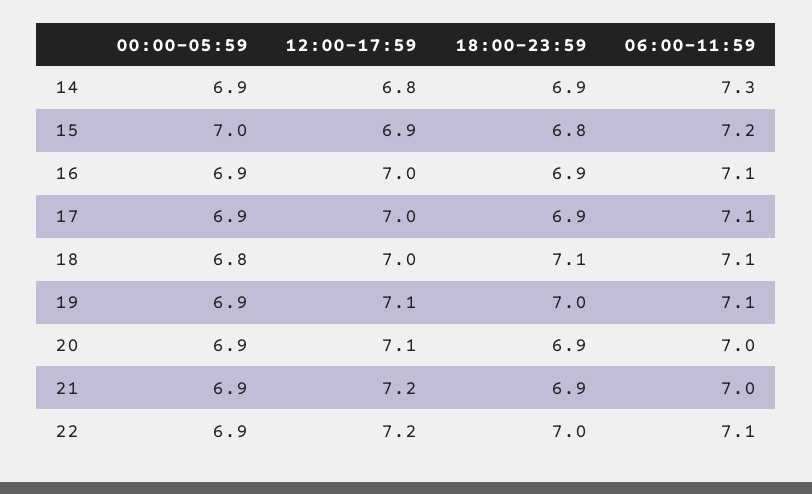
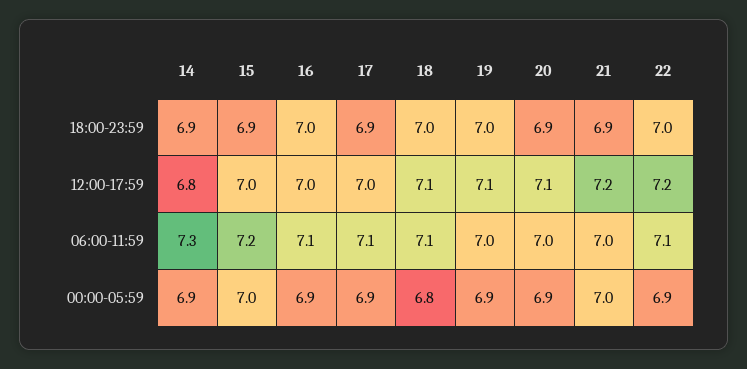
12:00-17:59, 15: 6.9 -> 7
18:00-23:59, 15: 6.8 -> 6.9
18:00-23:59, 16: 6.9 -> 7
12:00-17:59, 18: 7 -> 7.1
18:00-23:59, 18: 7.1 -> 7
06:00-11:59, 19: 7.1 -> 7
00:00-05:59, 21: 6.9 -> 7

